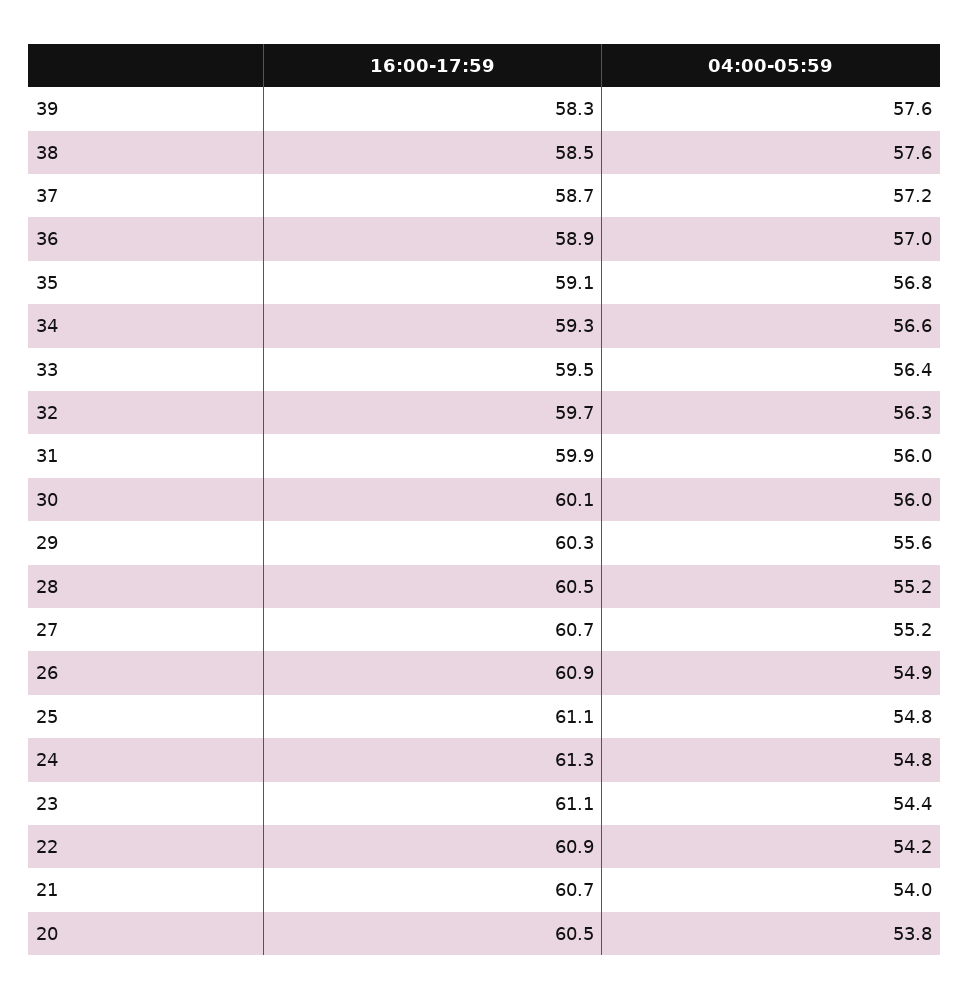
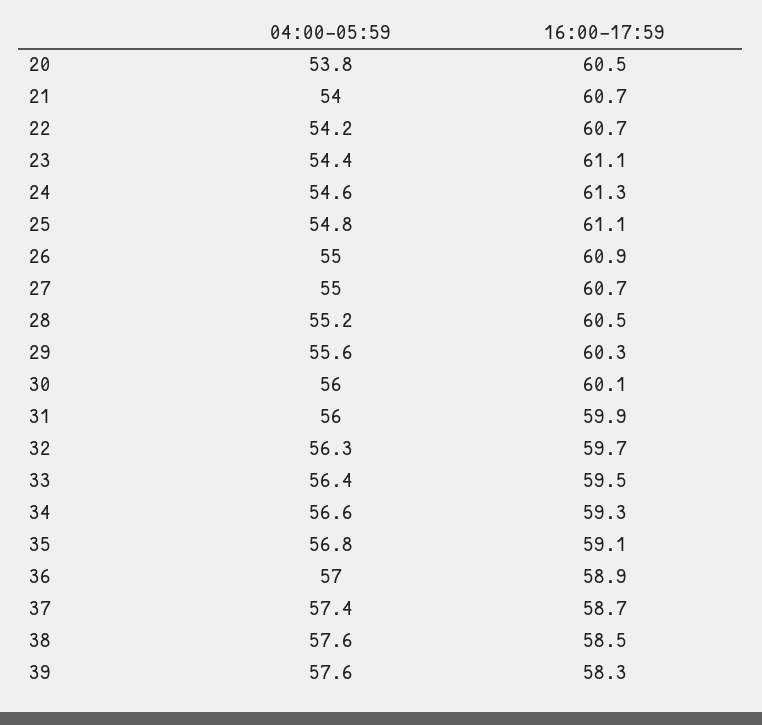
04:00-05:59, 37: 57.2 -> 57.4
04:00-05:59, 27: 55.2 -> 55
04:00-05:59, 26: 54.9 -> 55
04:00-05:59, 24: 54.8 -> 54.6
16:00-17:59, 22: 60.9 -> 60.7

